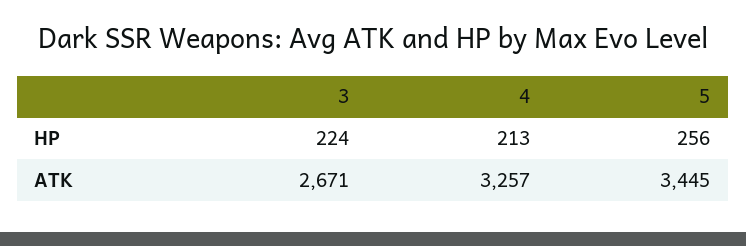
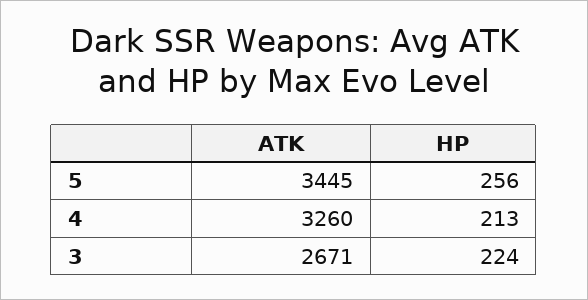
4, ATK: 3257 -> 3260

